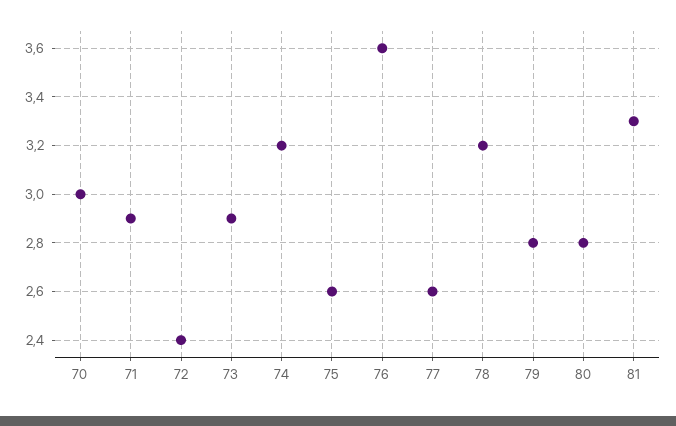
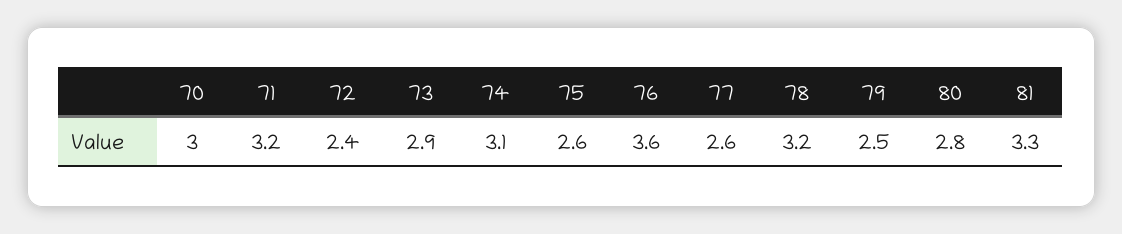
71: 2.9 -> 3.2
74: 3.2 -> 3.1
79: 2.8 -> 2.5

